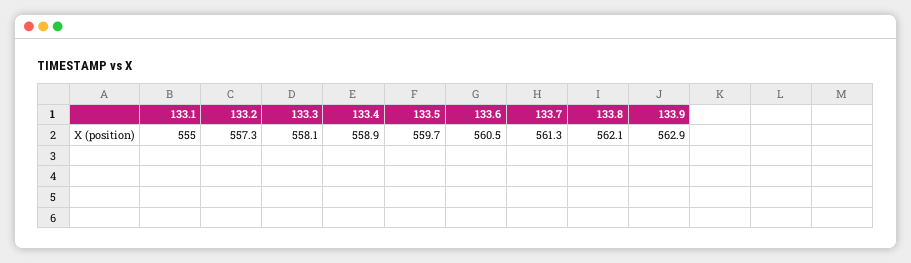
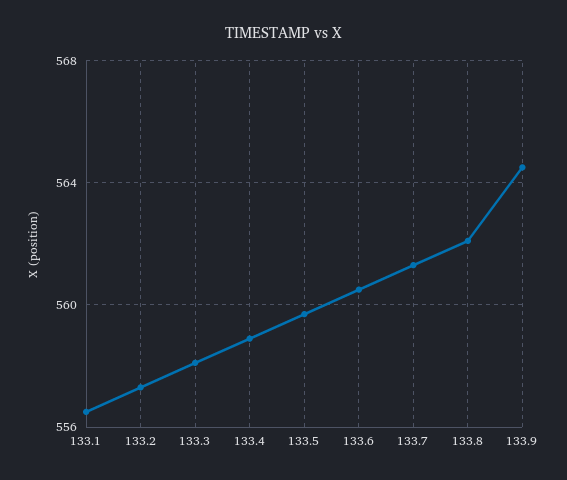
133.1: 555 -> 556.5
133.9: 562.9 -> 564.5

